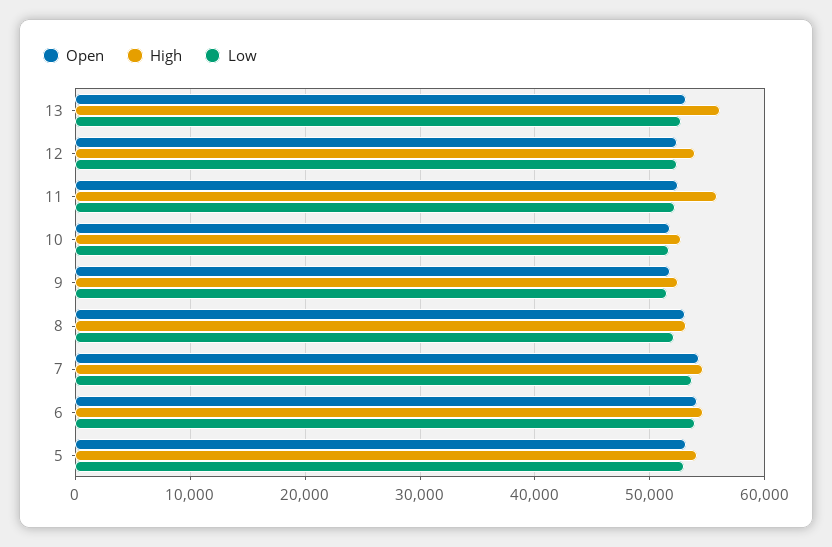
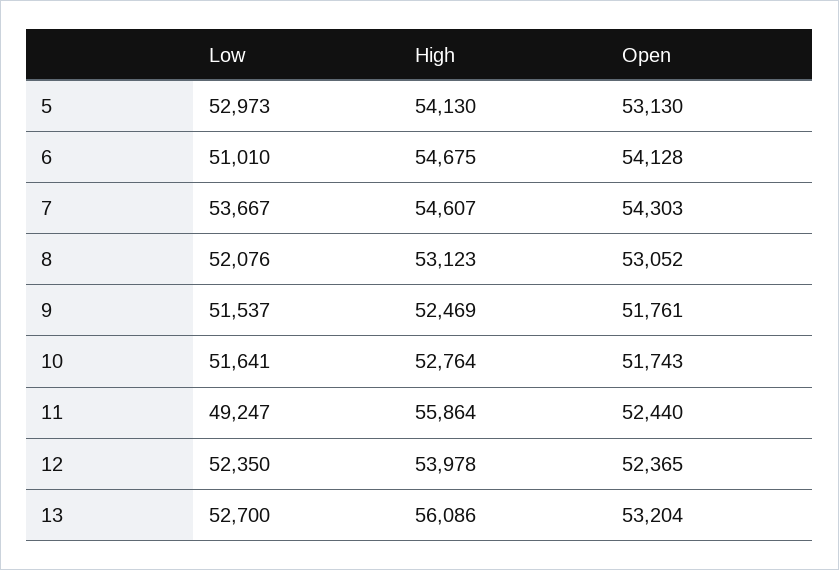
Low, 11: 52000 -> 49247
Low, 6: 54000 -> 51010

